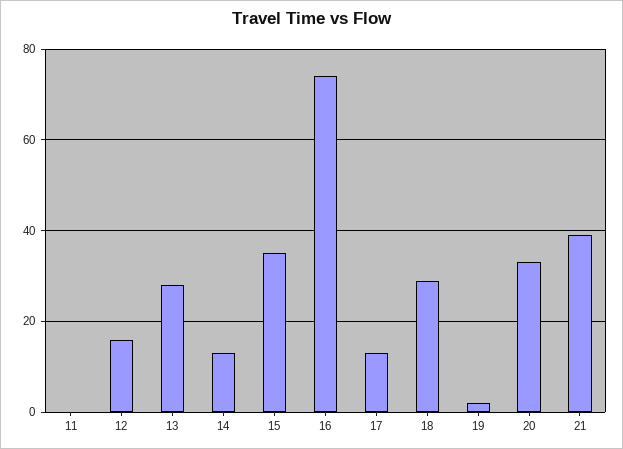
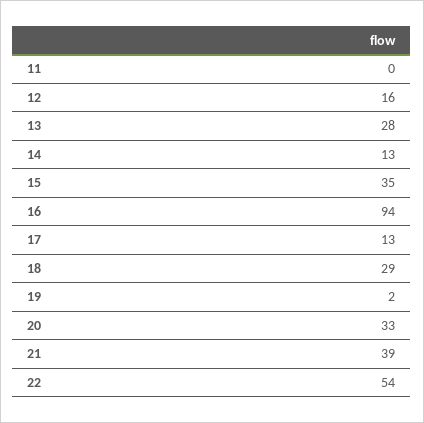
16: 75 -> 94
22: none -> 54

